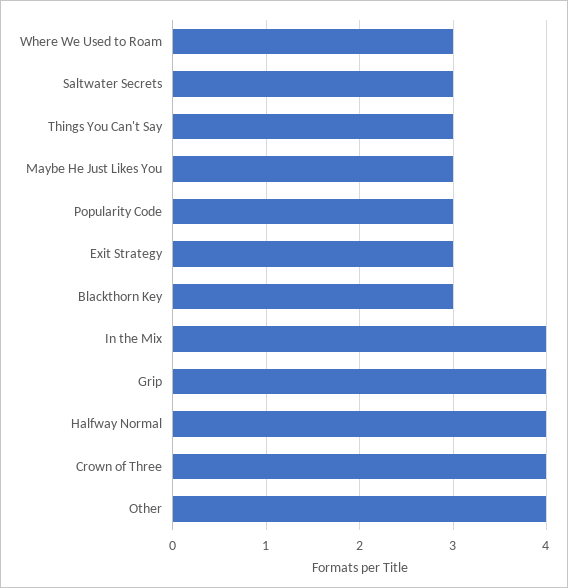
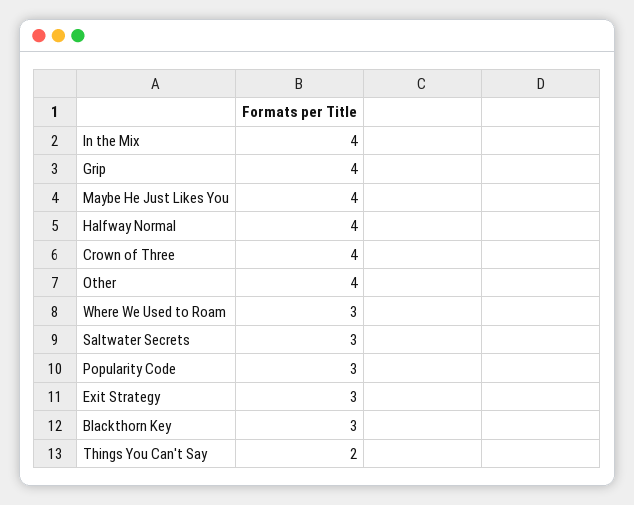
Things You Can't Say: 3 -> 2
Maybe He Just Likes You: 3 -> 4

